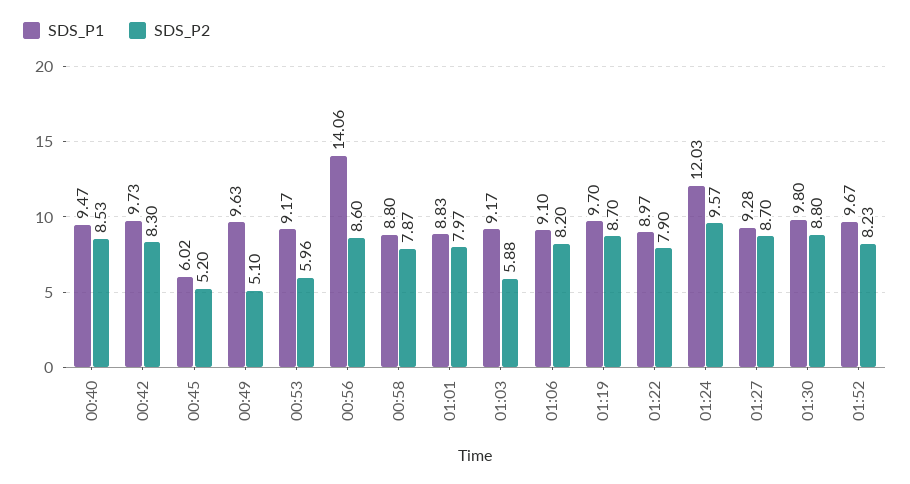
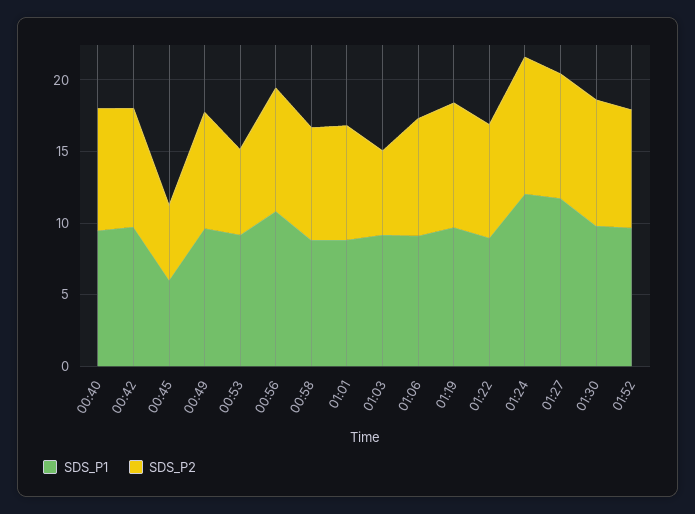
SDS_P2, 00:49: 5.1 -> 8
SDS_P1, 00:56: 14.06 -> 11
SDS_P1, 01:27: 9.28 -> 12

